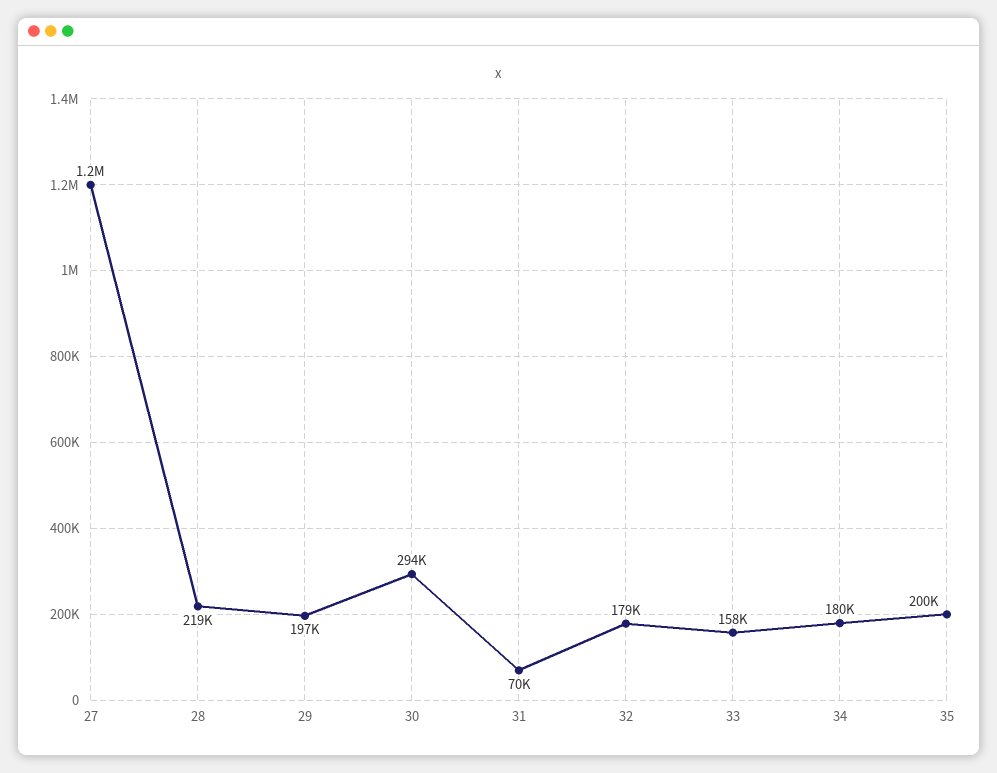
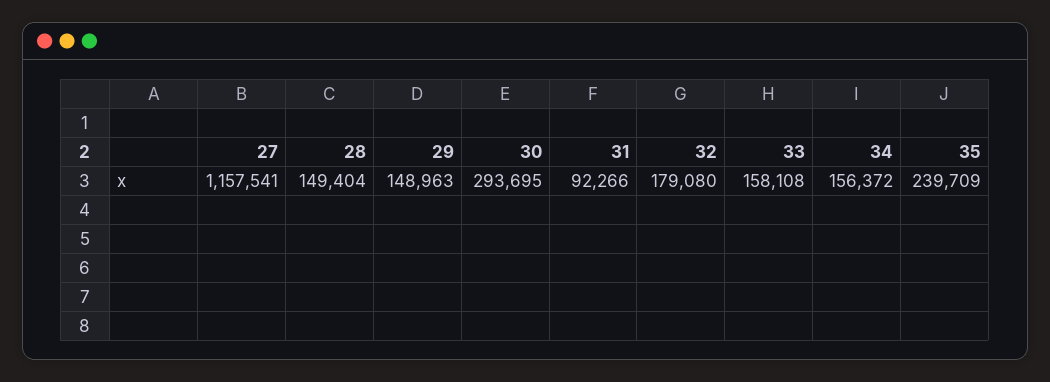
28: 219000 -> 149404
29: 197000 -> 148963
31: 70000 -> 92266
34: 180000 -> 156372
35: 200000 -> 239709

